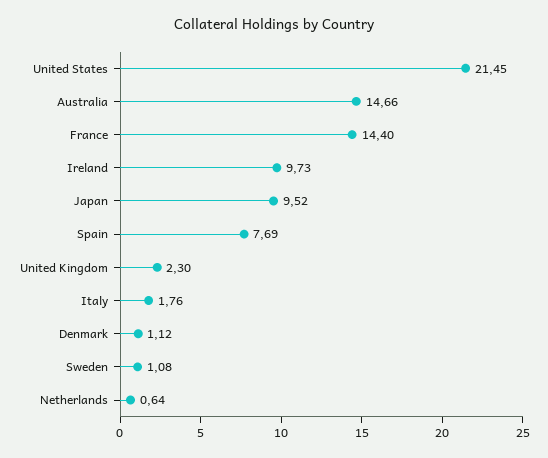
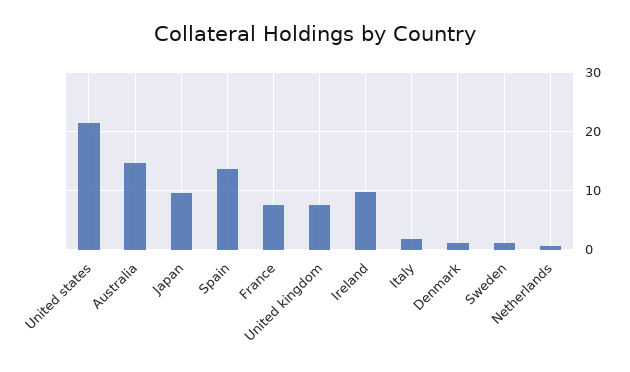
France: 14.4 -> 8
Spain: 7.69 -> 14
United Kingdom: 2.3 -> 8

